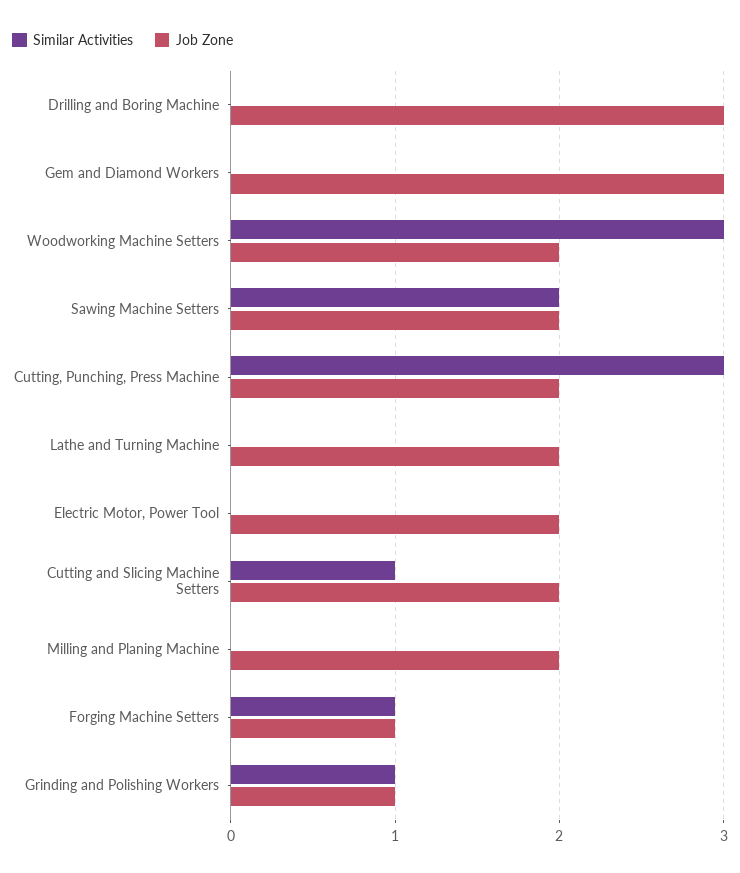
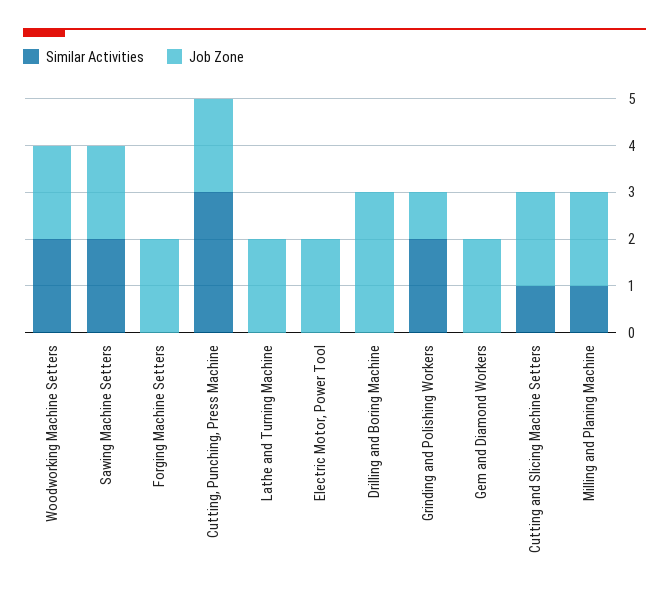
Job Zone, Gem and Diamond Workers: 3 -> 2
Similar Activities, Woodworking Machine Setters: 3 -> 2
Similar Activities, Milling and Planing Machine: 0 -> 1
Similar Activities, Forging Machine Setters: 1 -> 0
Job Zone, Forging Machine Setters: 1 -> 2
Similar Activities, Grinding and Polishing Workers: 1 -> 2

